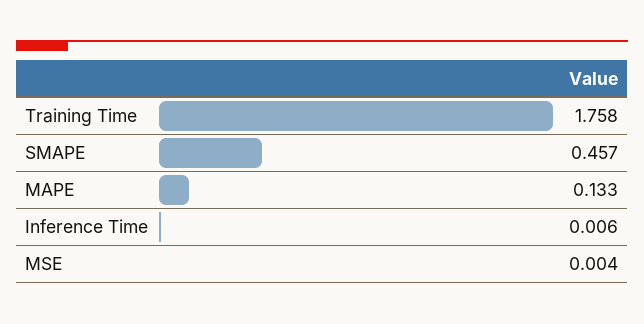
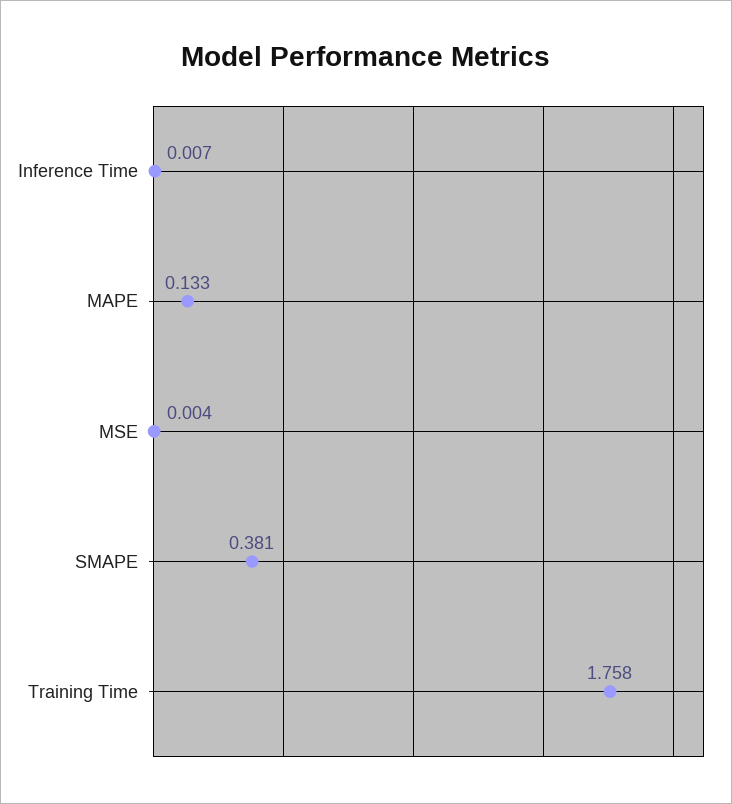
SMAPE: 0.457 -> 0.381
Inference Time: 0.006 -> 0.007

